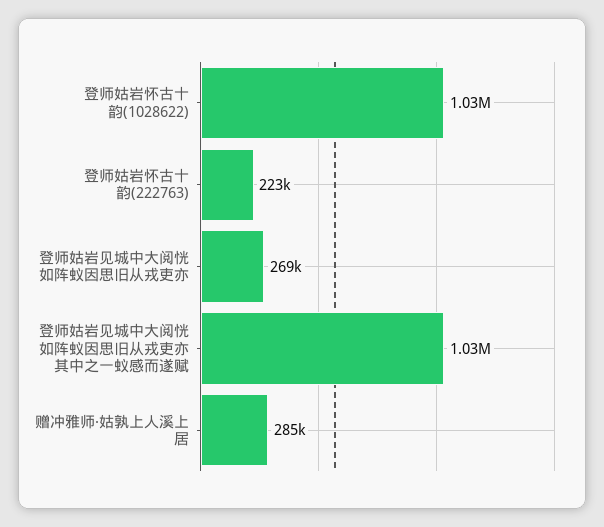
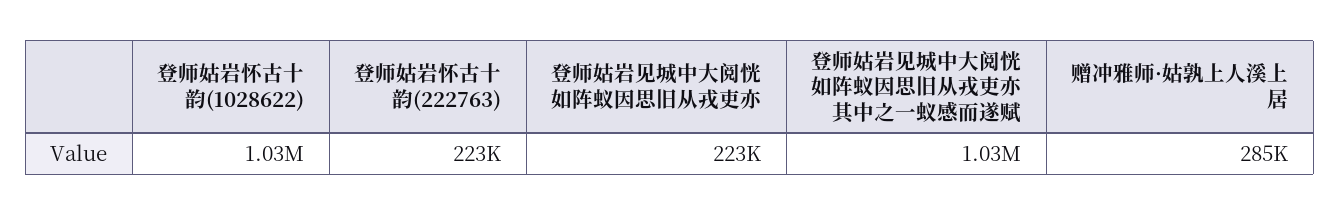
登师姑岩见城中大阅恍如阵蚁因思旧从戎吏亦: 269000 -> 223000

